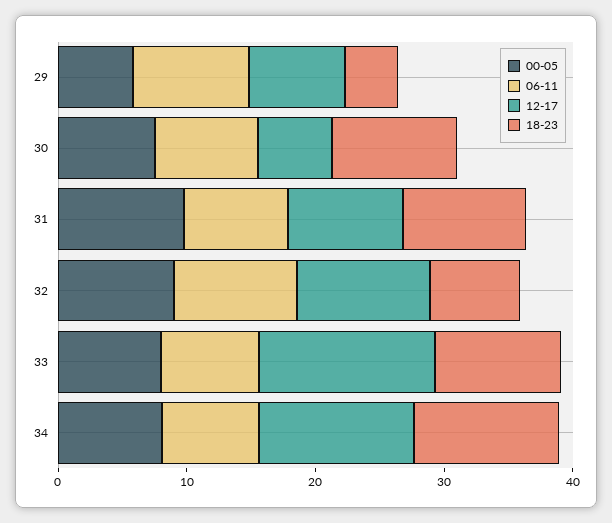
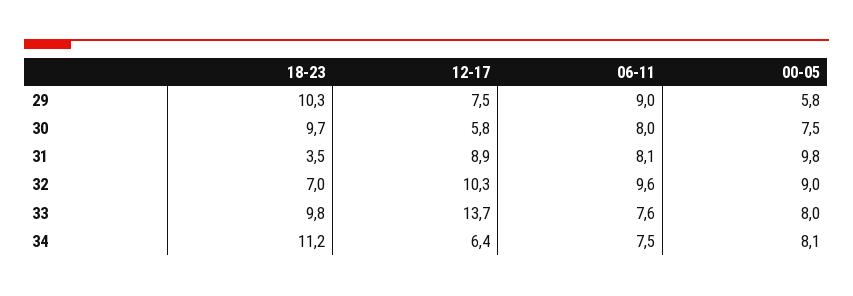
18-23, 29: 4 -> 10.3
18-23, 31: 10 -> 3.5
12-17, 34: 12 -> 6.4

